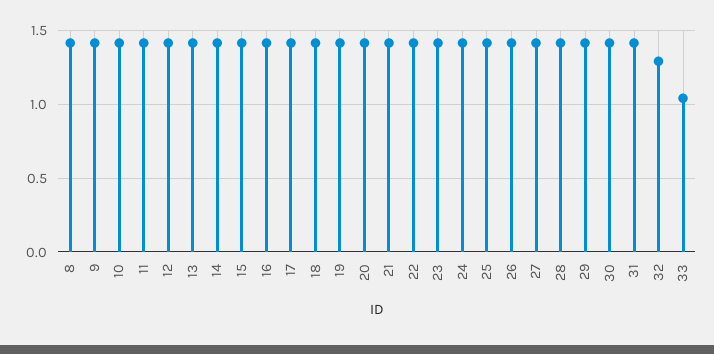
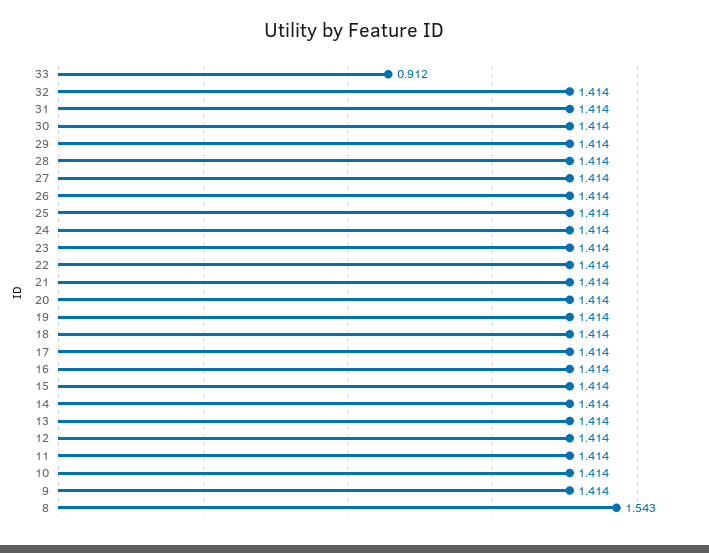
8: 1.4 -> 1.543
32: 1.3 -> 1.414
33: 1.05 -> 0.912

